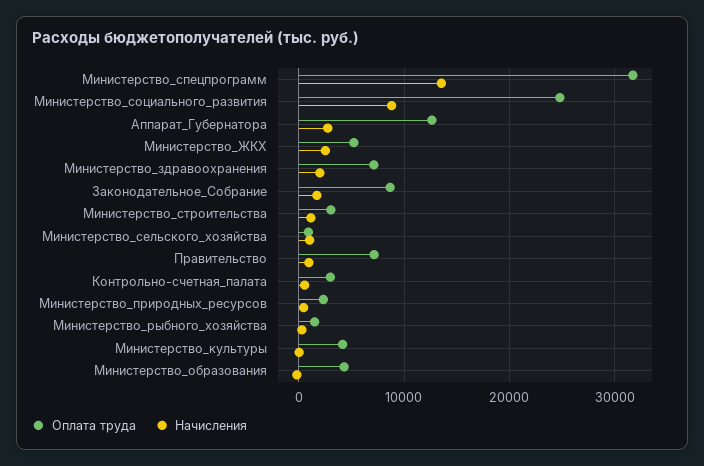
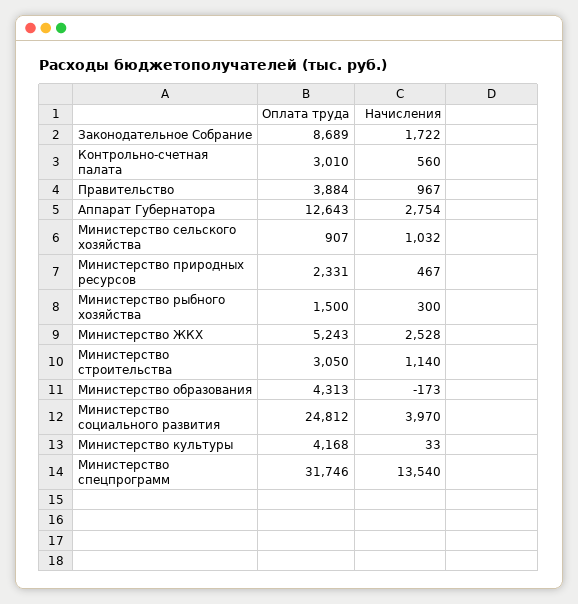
Начисления, Министерство_социального_развития: 9000 -> 3970
Оплата труда, Министерство_здравоохранения: 7000 -> none
Начисления, Министерство_здравоохранения: 2000 -> none
Оплата труда, Правительство: 7000 -> 3884

